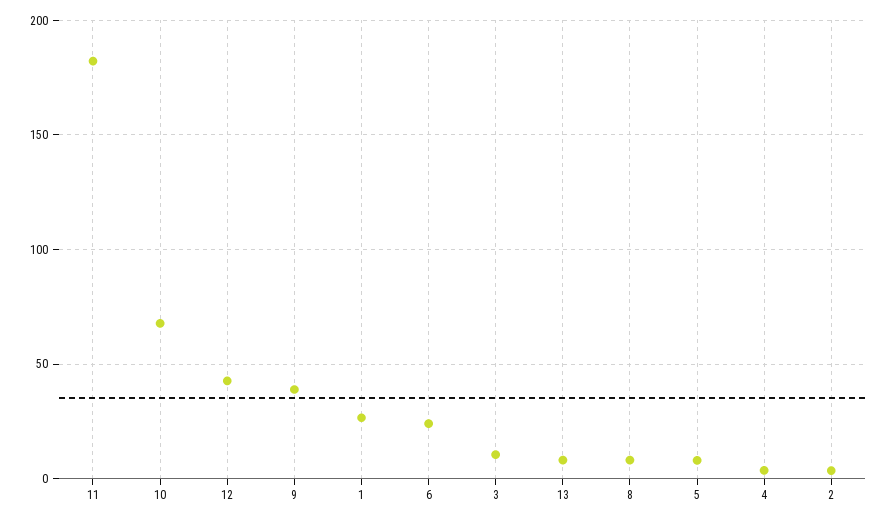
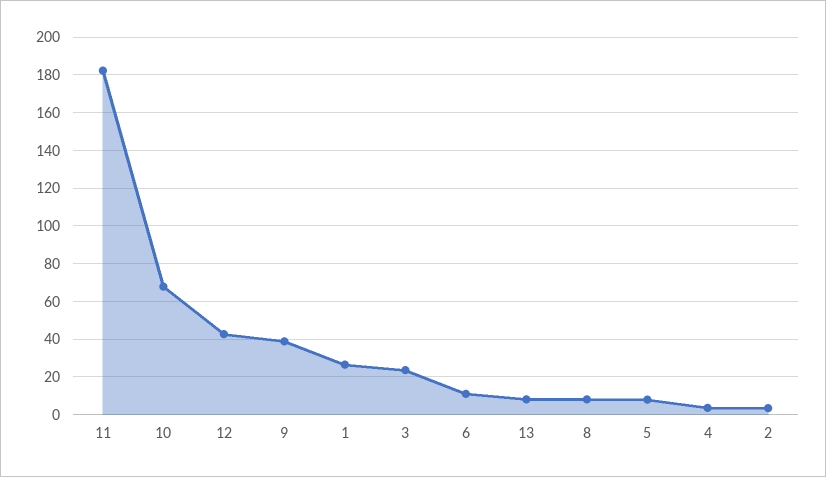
6: 25 -> 10
3: 10 -> 25

